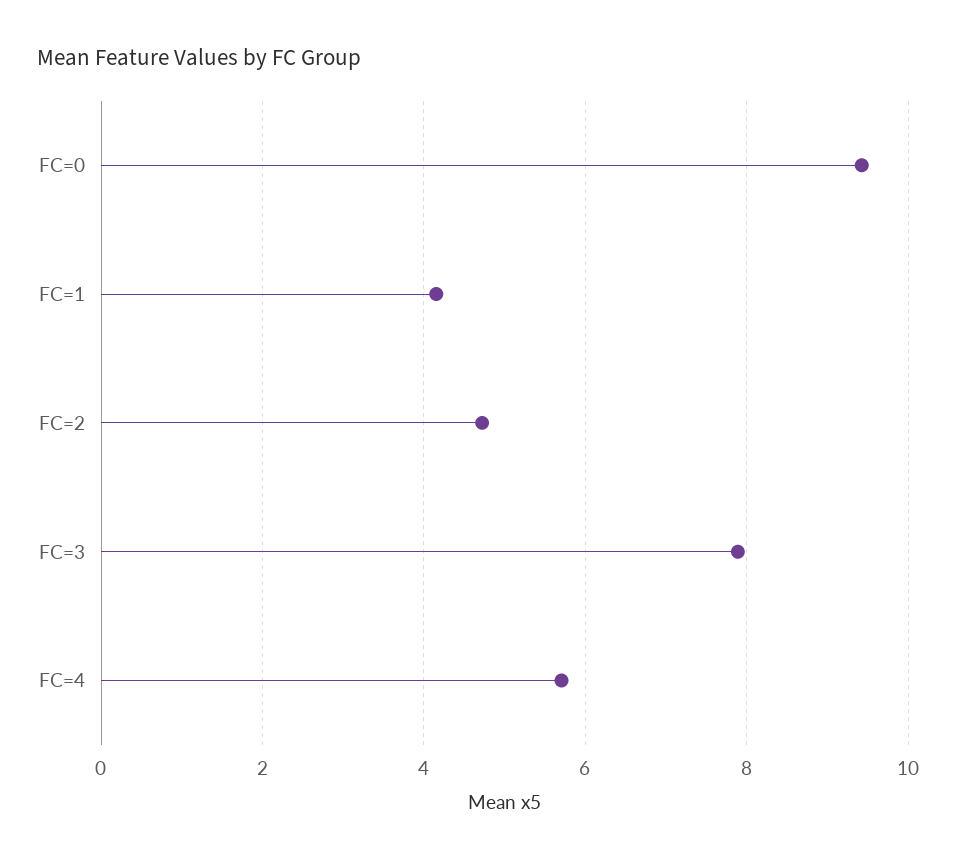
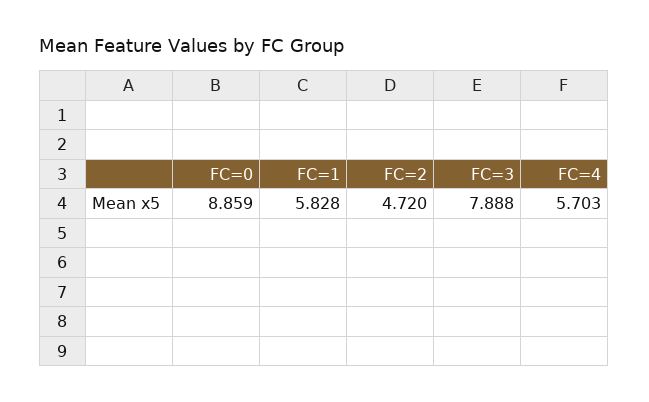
FC=0: 9.4 -> 8.859
FC=1: 4.2 -> 5.828

